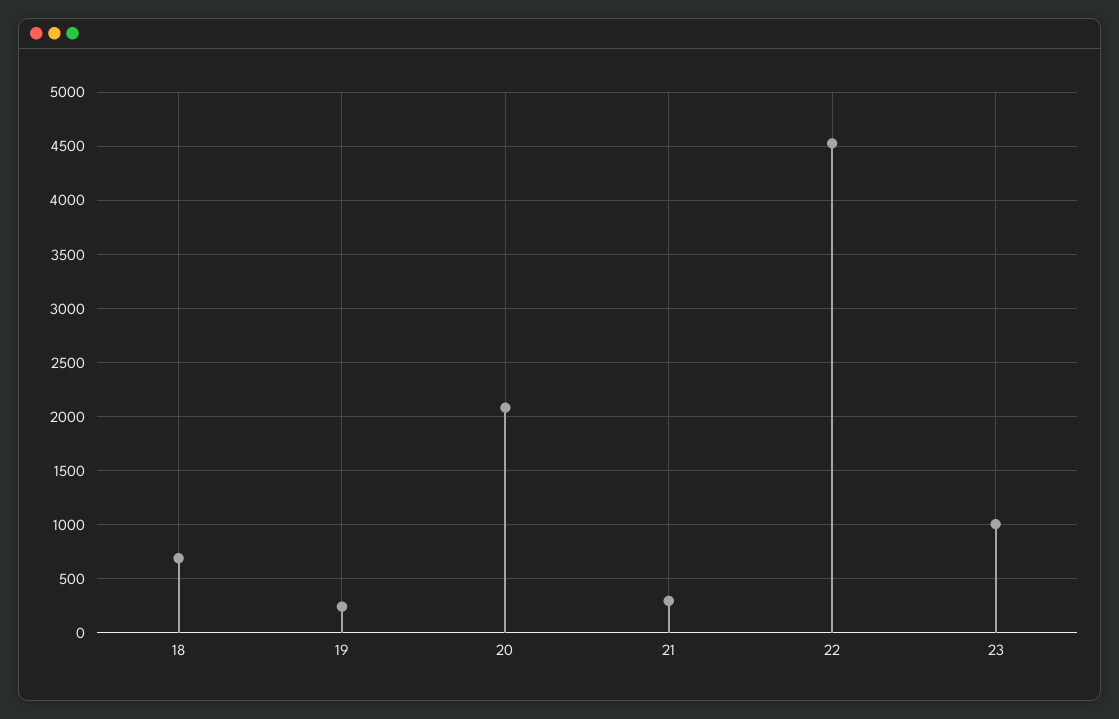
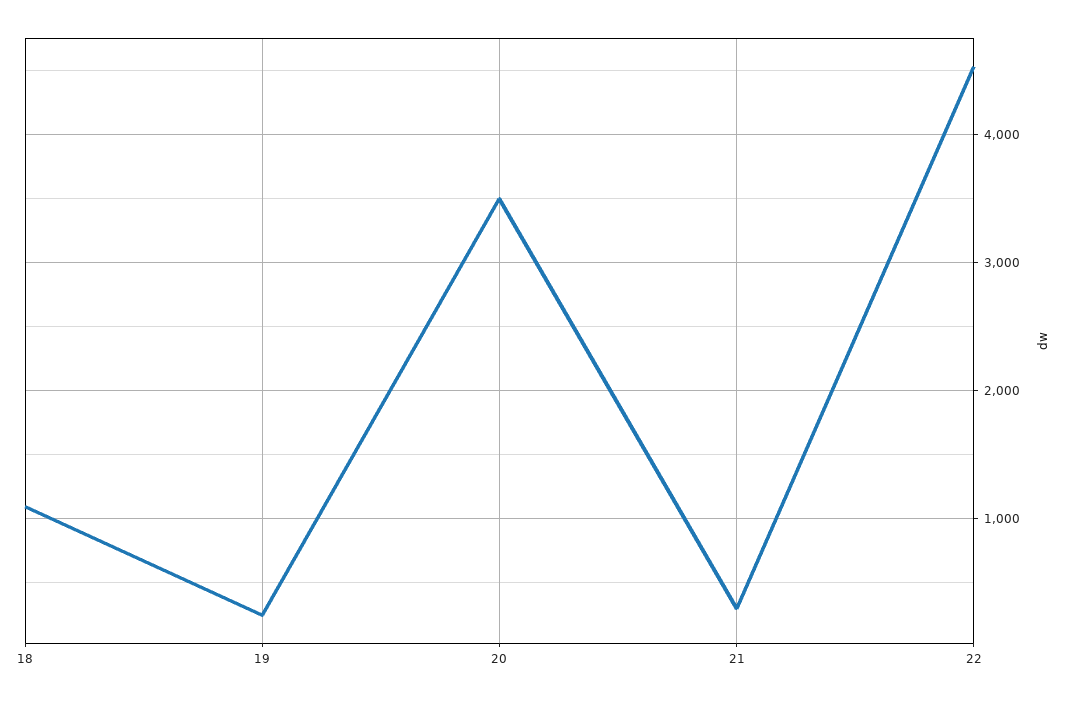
18: 700 -> 1100
20: 2100 -> 3500
23: 1000 -> none

